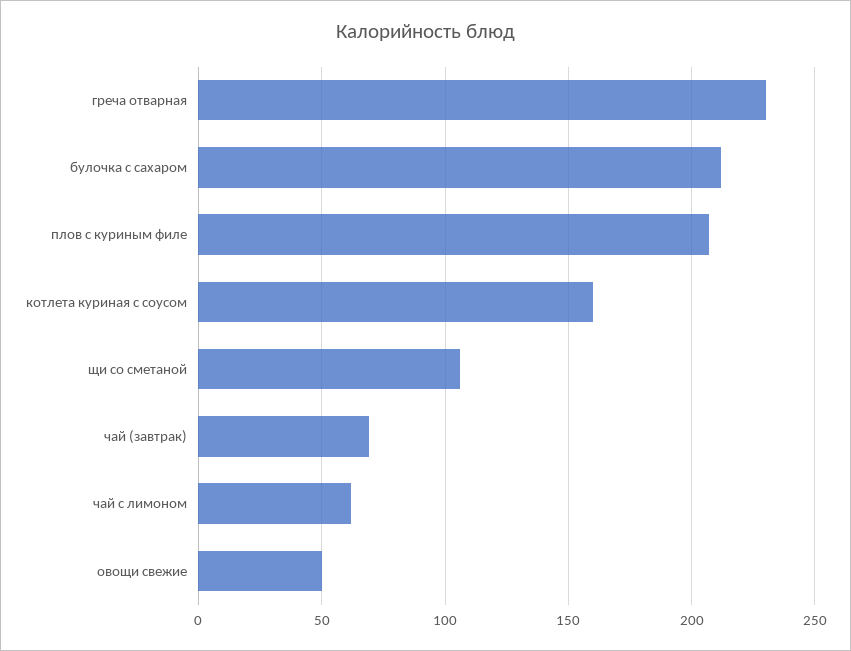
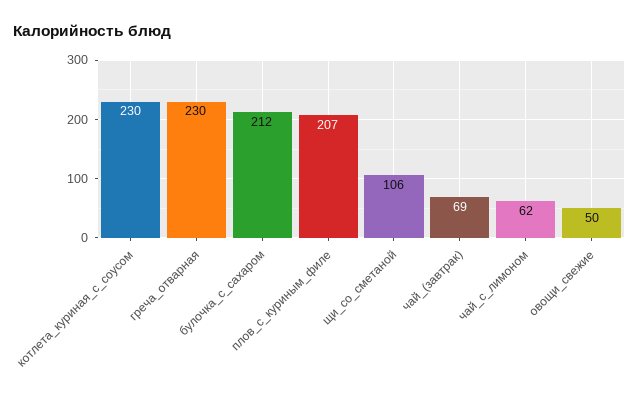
котлета куриная с соусом: 160 -> 230

